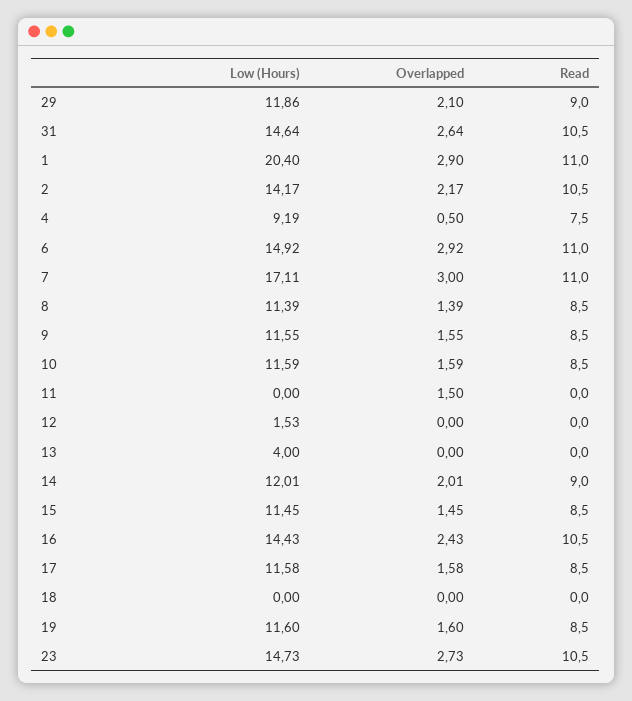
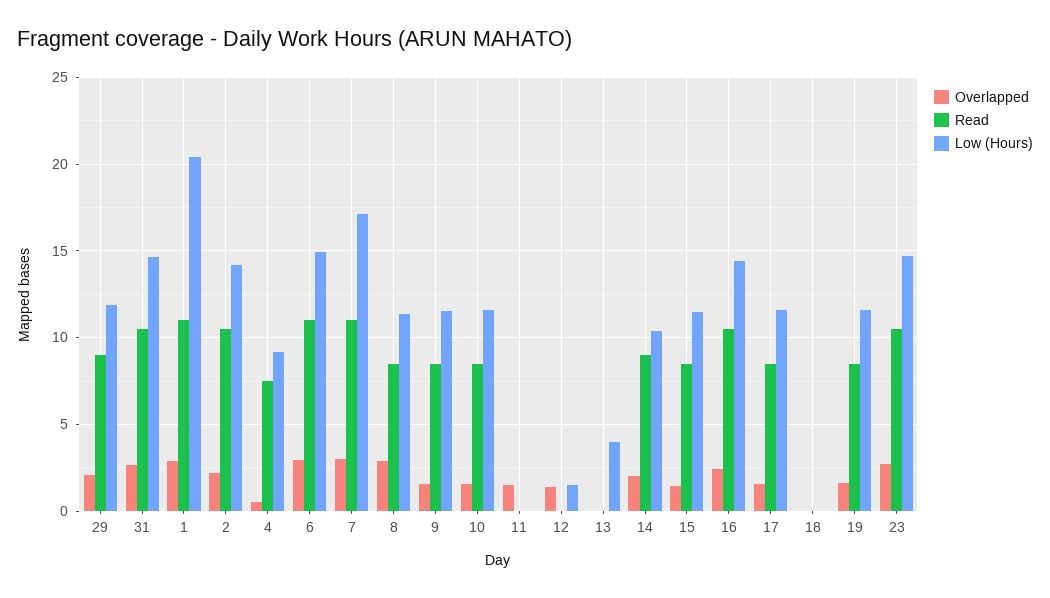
Overlapped, 8: 1.39 -> 3
Overlapped, 12: 0 -> 1.5
Low (Hours), 14: 12.01 -> 10.5

